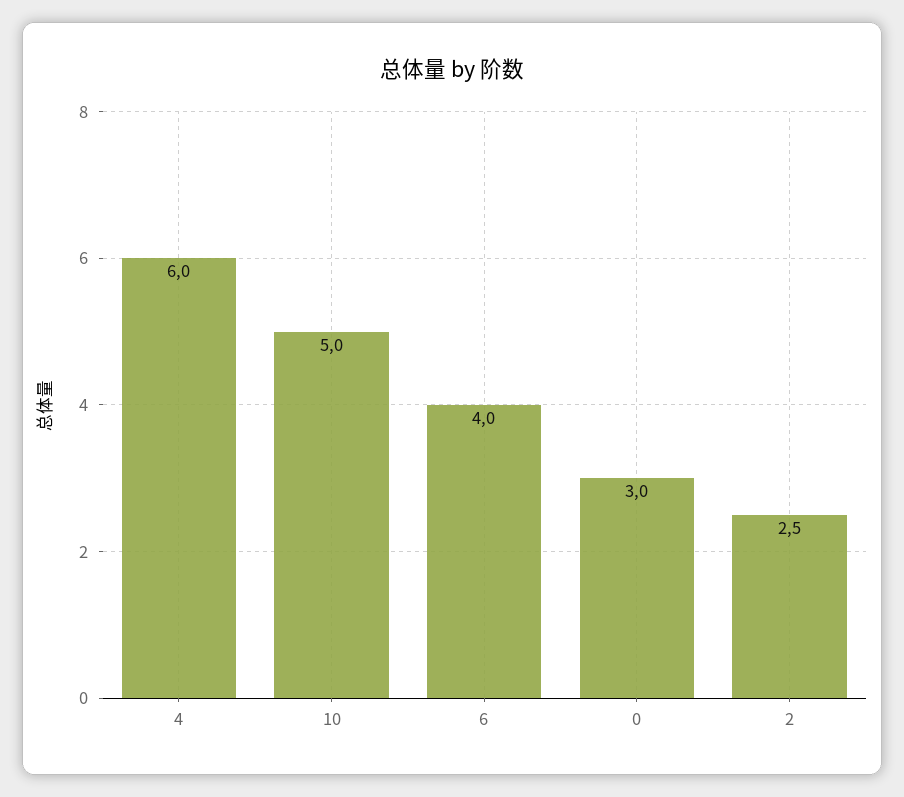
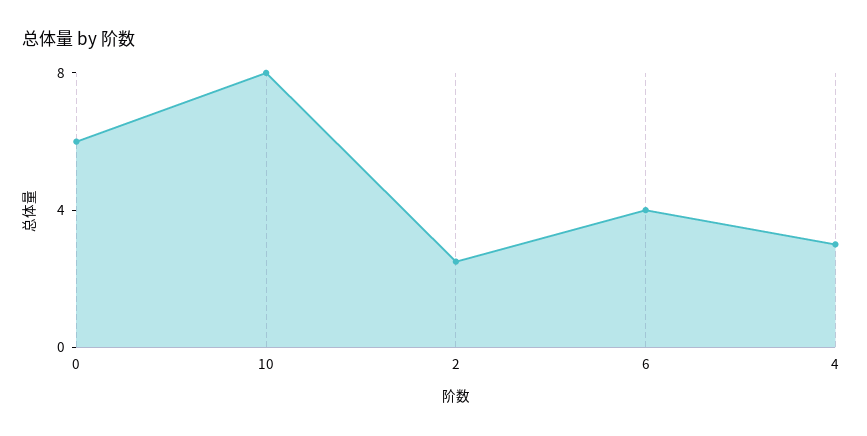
4: 6 -> 3
10: 5 -> 8
0: 3 -> 6

